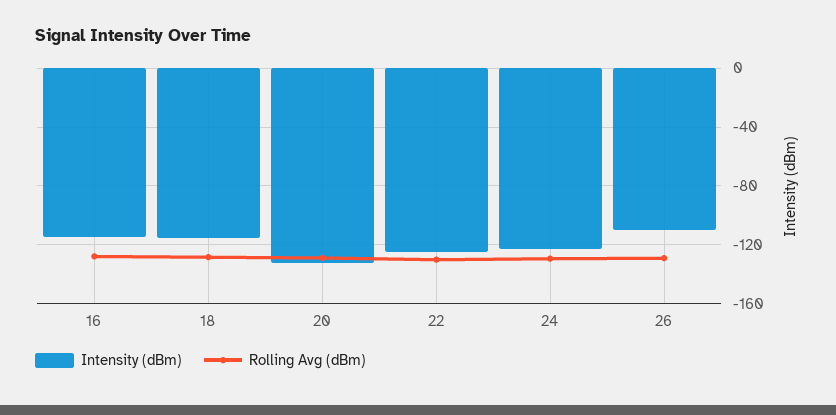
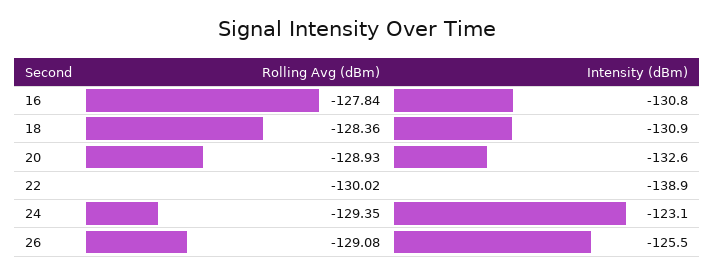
Intensity (dBm), 16: -115 -> -130.8
Intensity (dBm), 18: -115 -> -130.9
Intensity (dBm), 22: -125 -> -138.9
Intensity (dBm), 26: -110 -> -125.5

